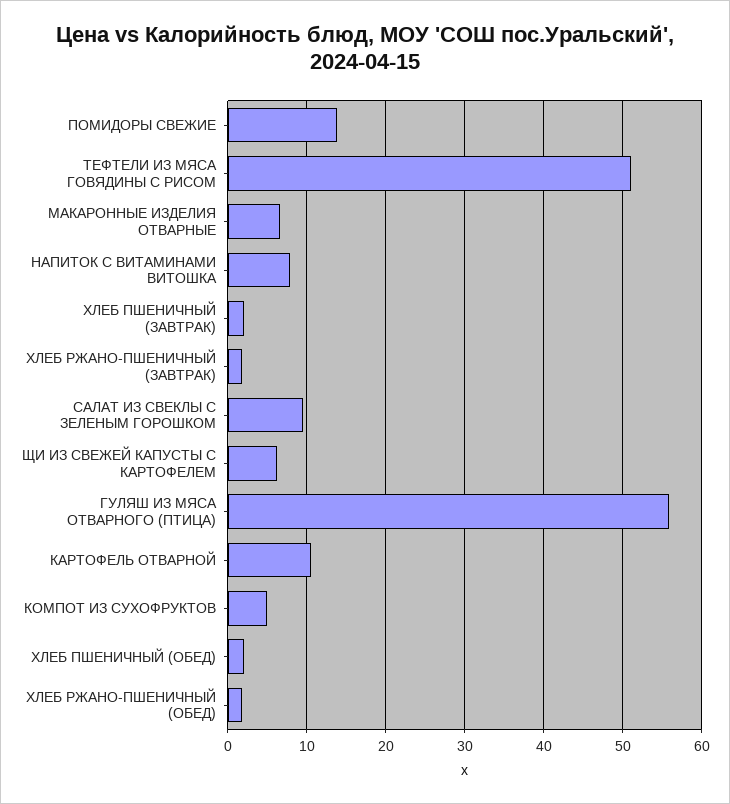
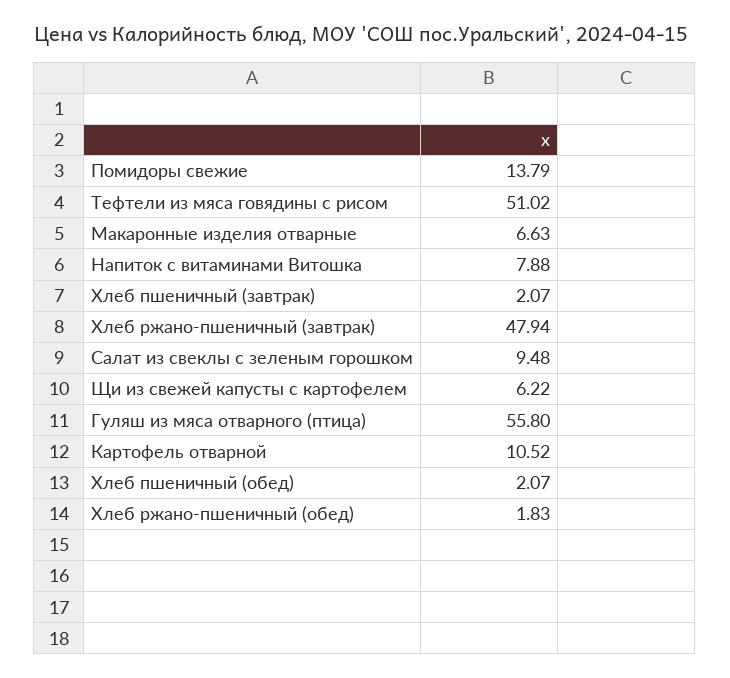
ХЛЕБ РЖАНО-ПШЕНИЧНЫЙ (ЗАВТРАК): 2 -> 47.94
КОМПОТ ИЗ СУХОФРУКТОВ: 5 -> none

